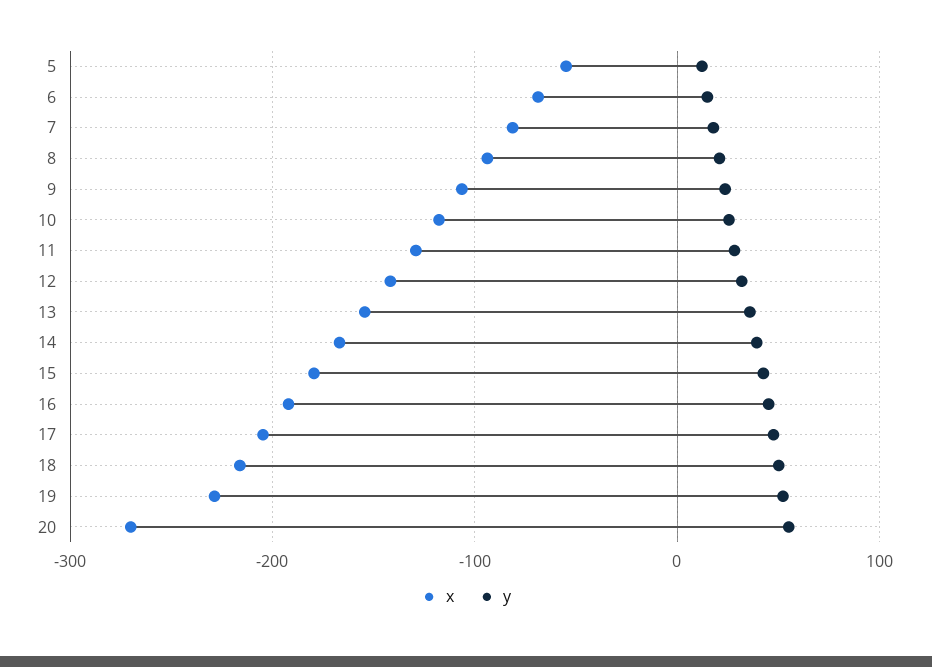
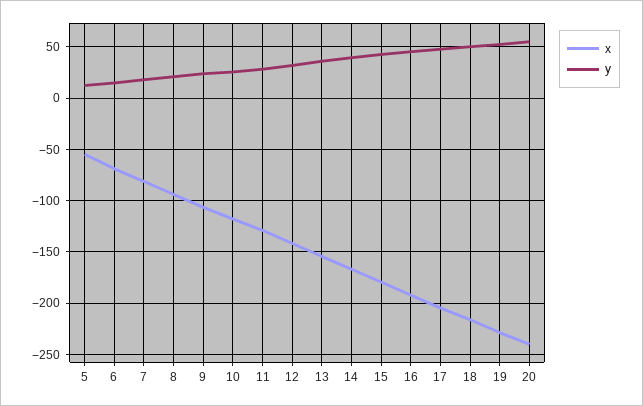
x, 20: -270 -> -240

